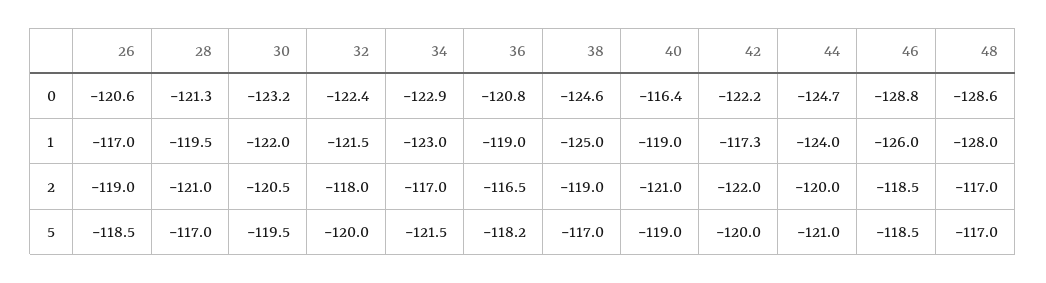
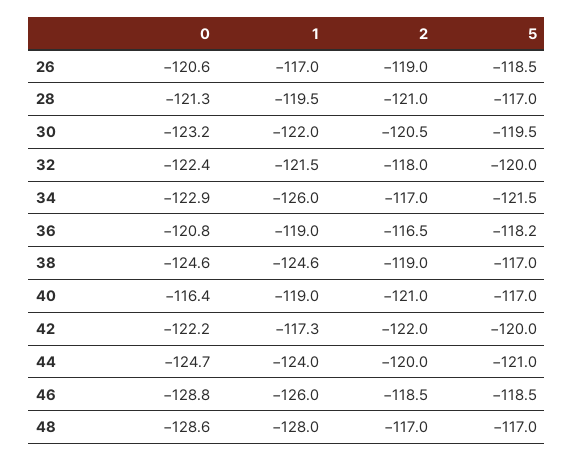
34, 1: -123 -> -126
38, 1: -125 -> -124.6
40, 5: -119 -> -117

